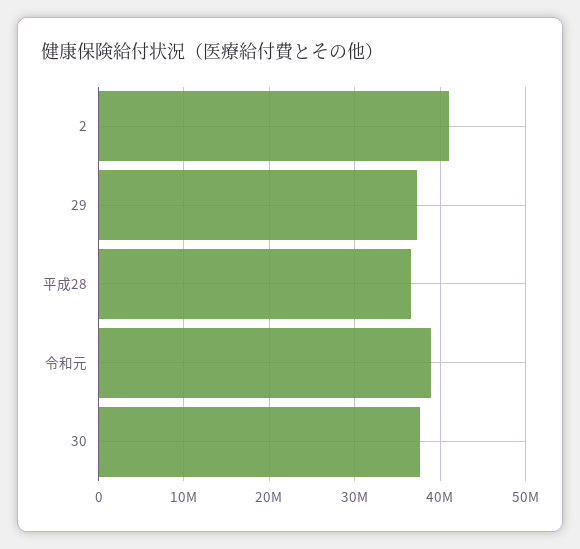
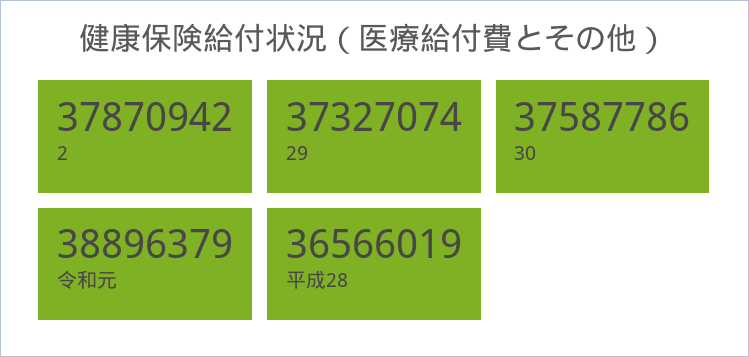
2: 41000000 -> 37870942

